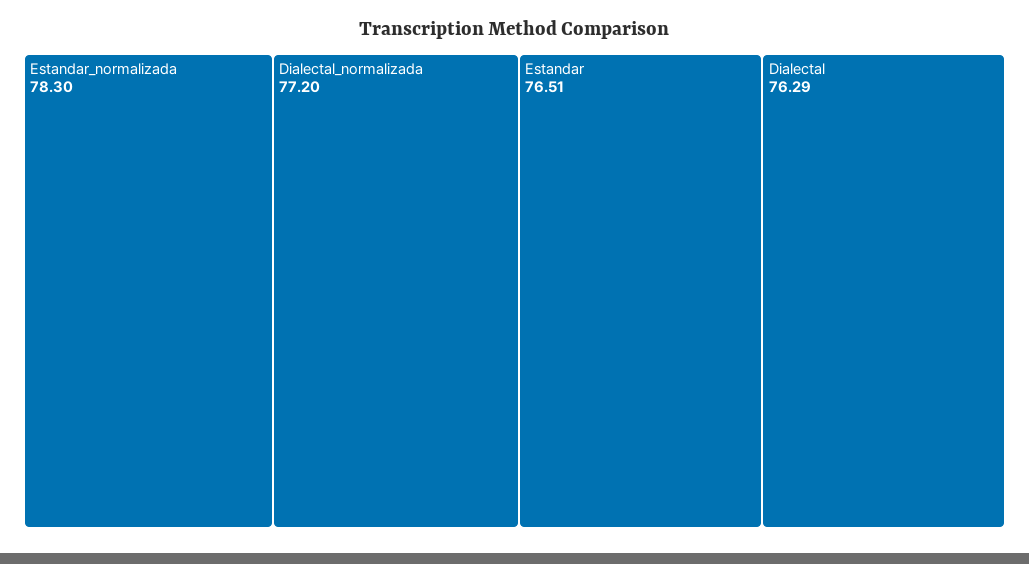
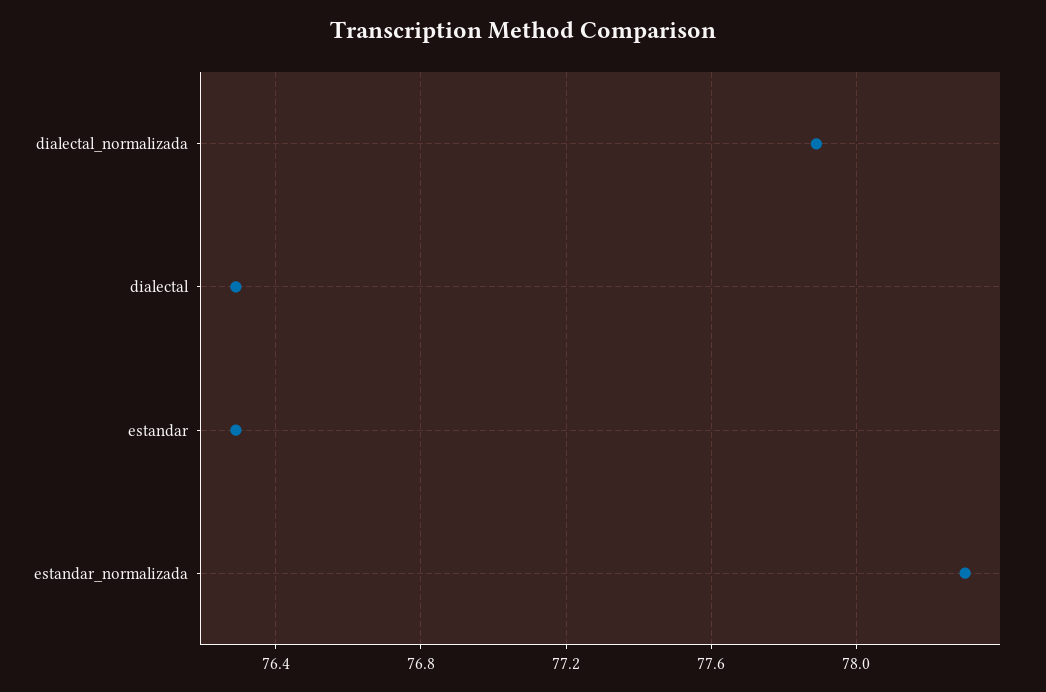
Dialectal_normalizada: 77.2 -> 77.9
Estandar: 76.51 -> 76.3

